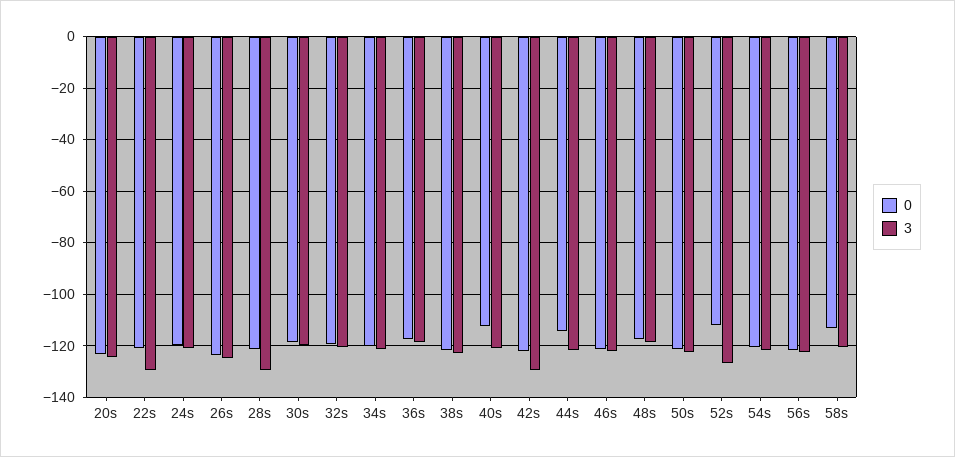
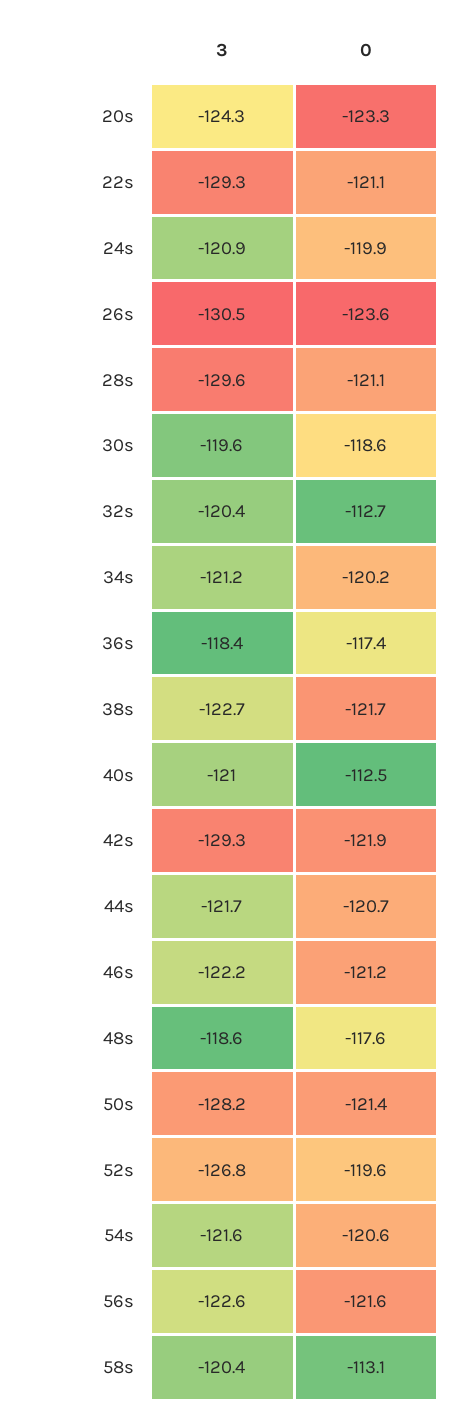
3, 26s: -125 -> -130.5
0, 32s: -120 -> -112.7
0, 44s: -115 -> -120.7
3, 50s: -122.5 -> -128.2
0, 52s: -112.5 -> -119.6

